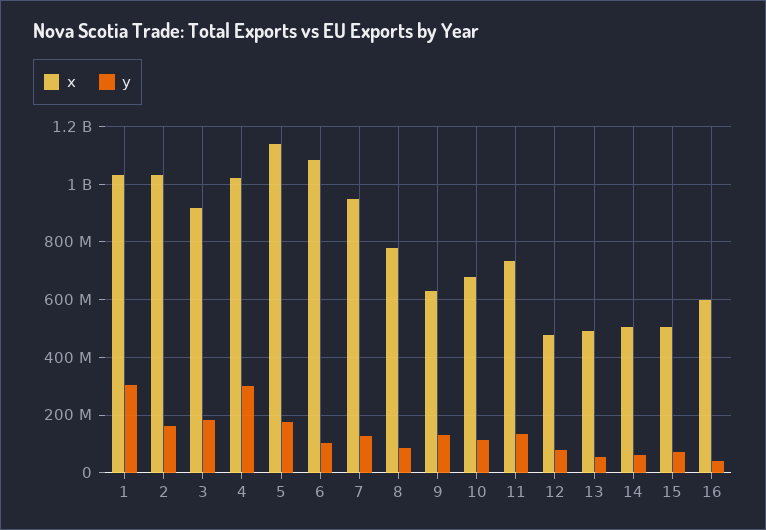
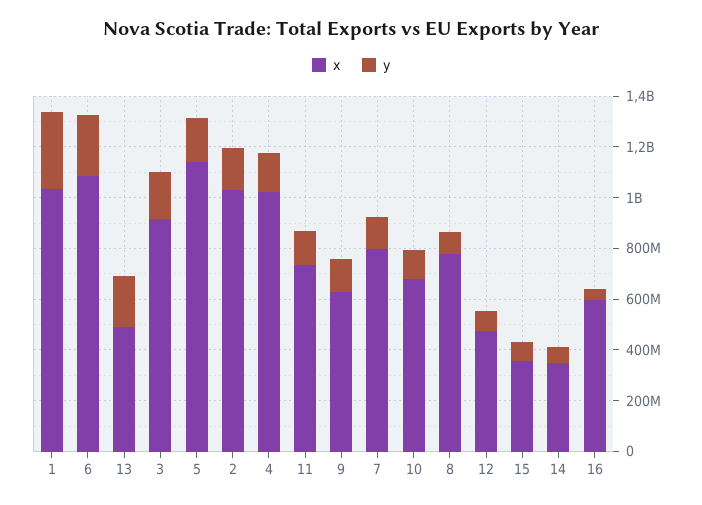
y, 4: 300000000 -> 150000000
y, 6: 100000000 -> 250000000
x, 7: 950000000 -> 800000000
y, 13: 50000000 -> 200000000
x, 14: 500000000 -> 350000000
x, 15: 500000000 -> 350000000

